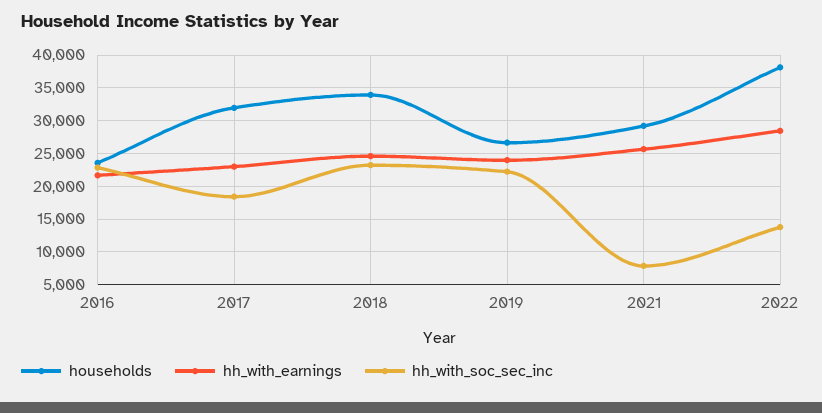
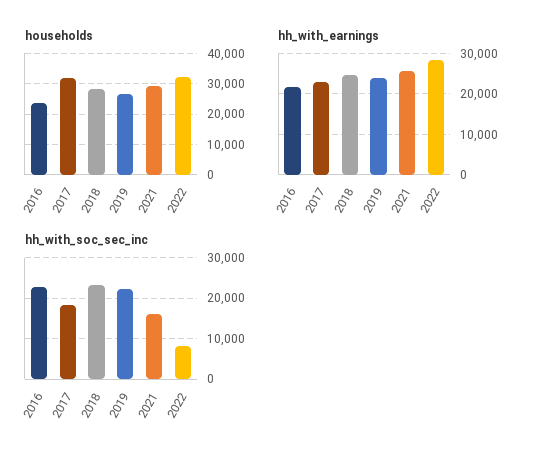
households, 2018: 34000 -> 28000
hh_with_soc_sec_inc, 2021: 8000 -> 16000
households, 2022: 38000 -> 32000
hh_with_soc_sec_inc, 2022: 14000 -> 8000

